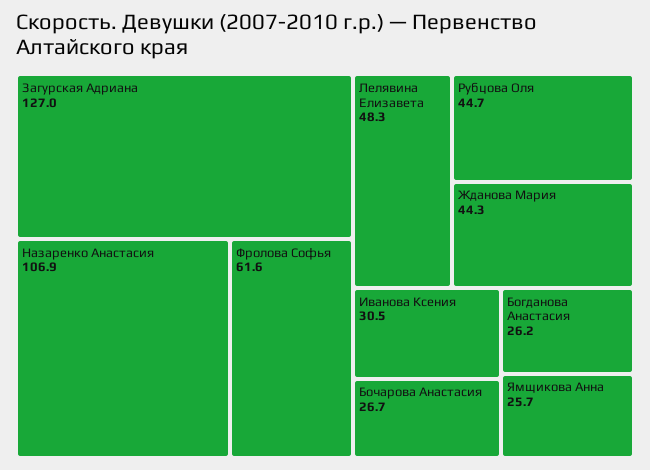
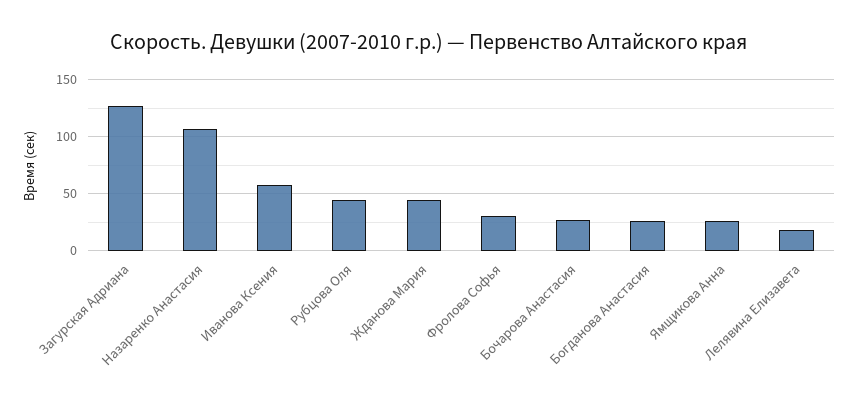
Фролова Софья: 61.6 -> 30
Лелявина Елизавета: 48.3 -> 20
Иванова Ксения: 30.5 -> 60

